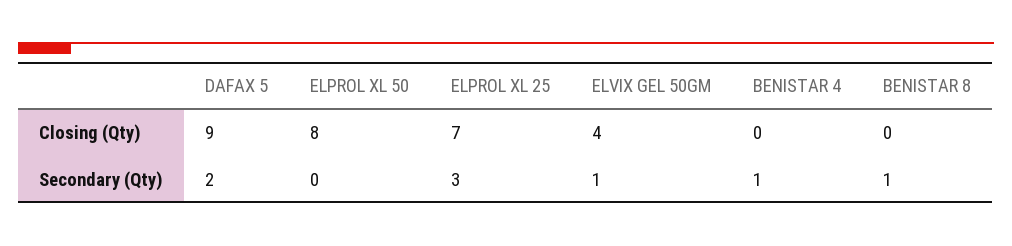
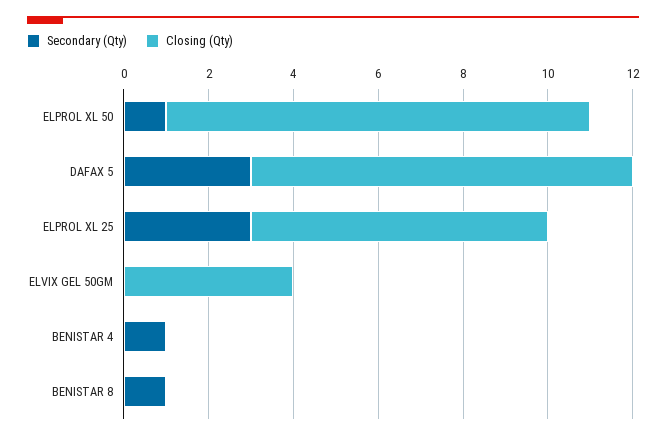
Closing (Qty), ELPROL XL 50: 8 -> 10
Secondary (Qty), DAFAX 5: 2 -> 3
Secondary (Qty), ELPROL XL 50: 0 -> 1
Secondary (Qty), ELVIX GEL 50GM: 1 -> 0

